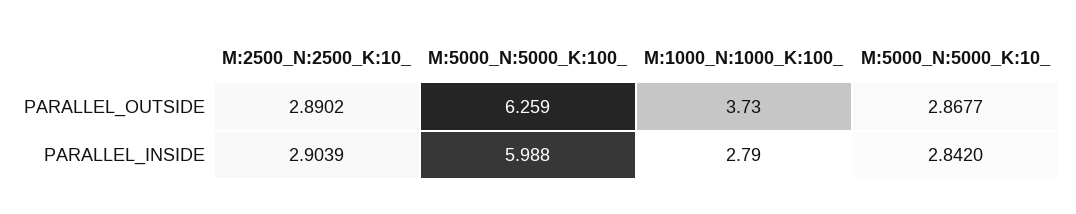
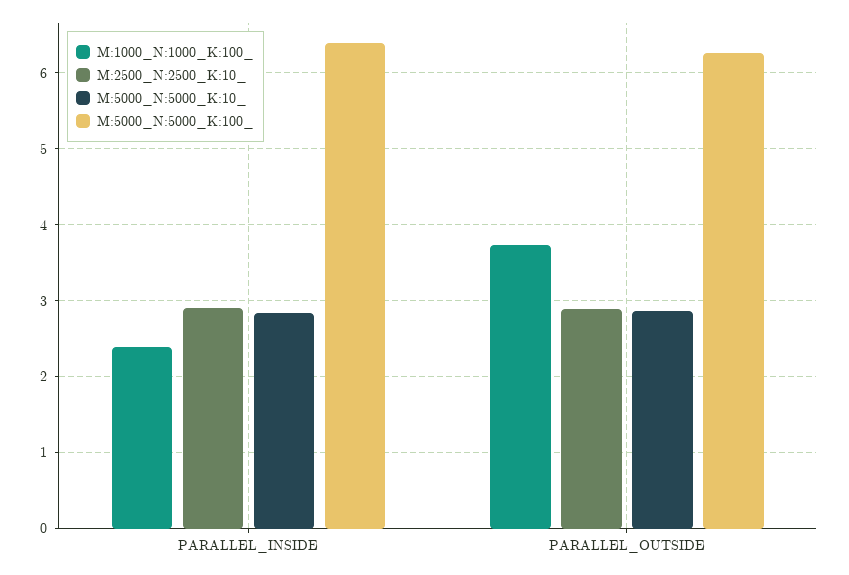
M:5000_N:5000_K:100_, PARALLEL_INSIDE: 5.988 -> 6.4
M:1000_N:1000_K:100_, PARALLEL_INSIDE: 2.79 -> 2.4

